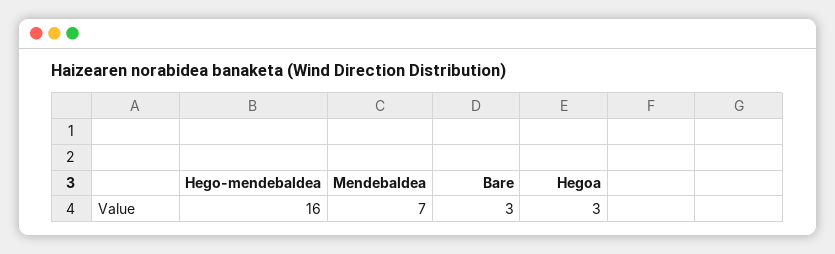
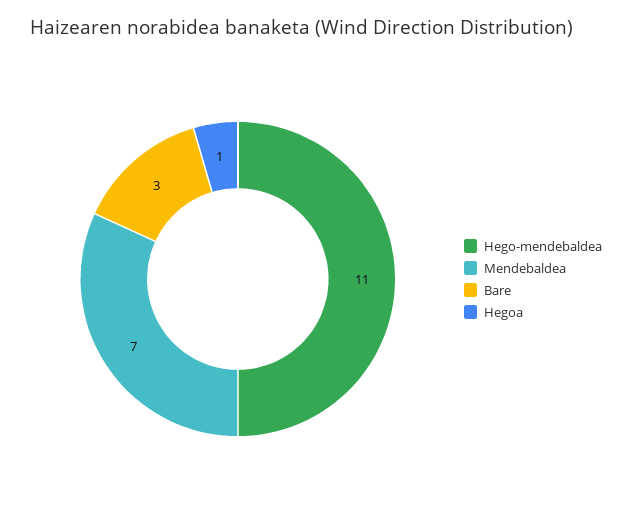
Hego-mendebaldea: 16 -> 11
Hegoa: 3 -> 1

